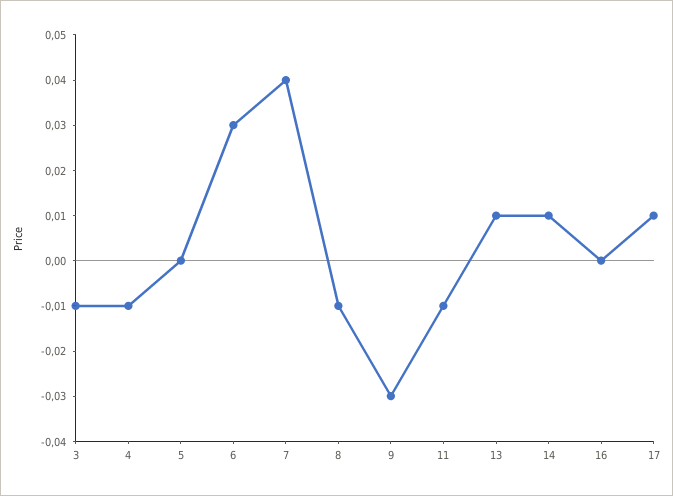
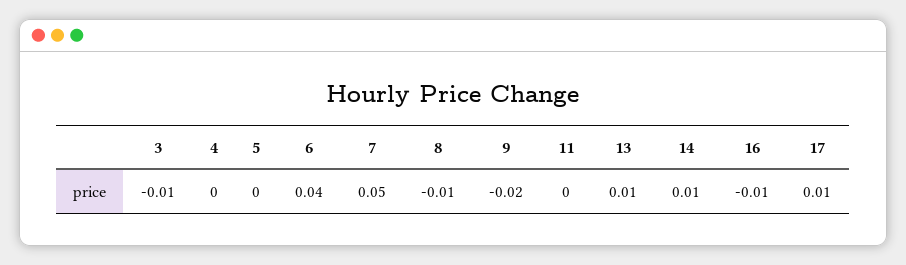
4: -0.01 -> 0
6: 0.03 -> 0.04
7: 0.04 -> 0.05
9: -0.03 -> -0.02
11: -0.01 -> 0
16: 0 -> -0.01

